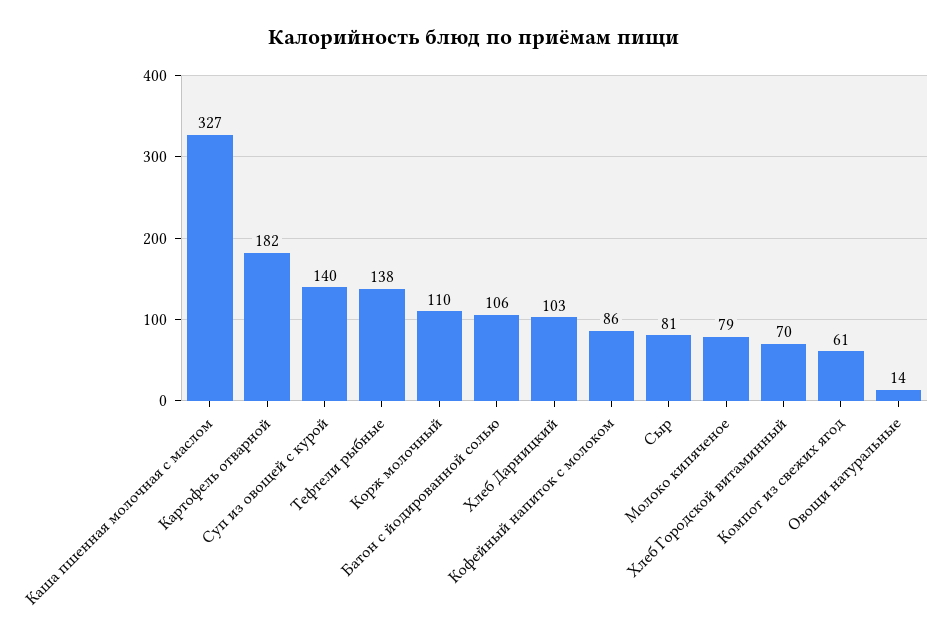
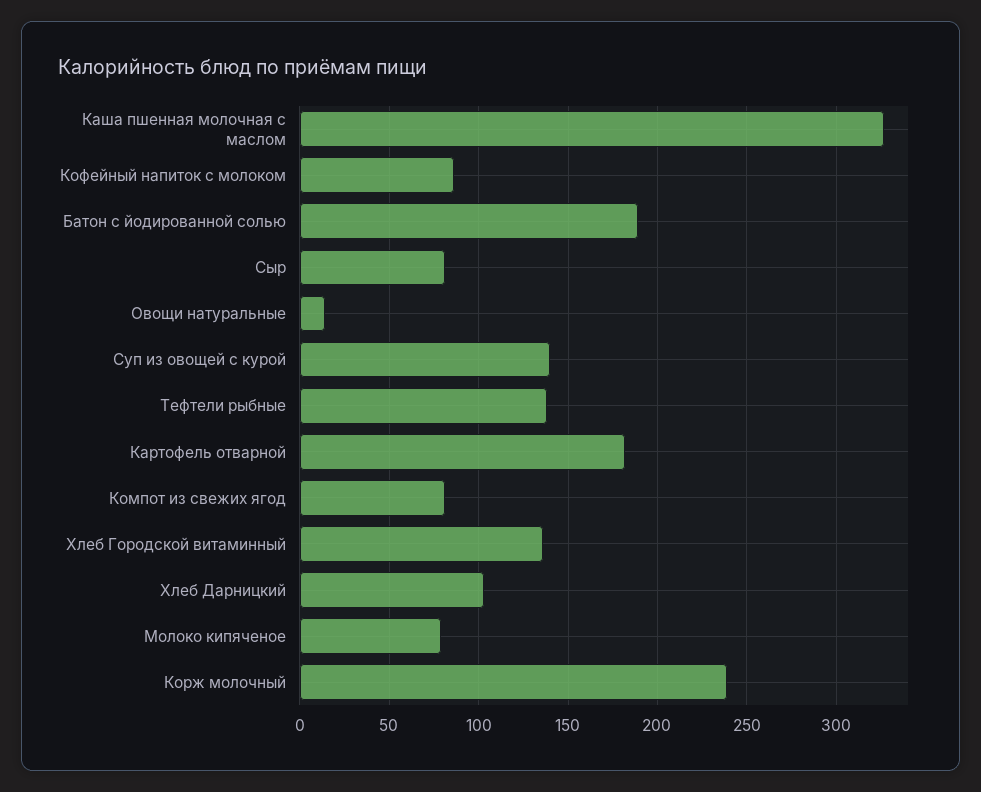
Корж молочный: 110 -> 240
Батон с йодированной солью: 106 -> 190
Хлеб Городской витаминный: 70 -> 135
Компот из свежих ягод: 61 -> 80

